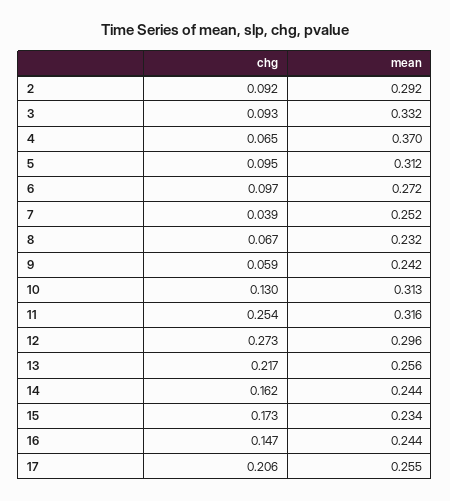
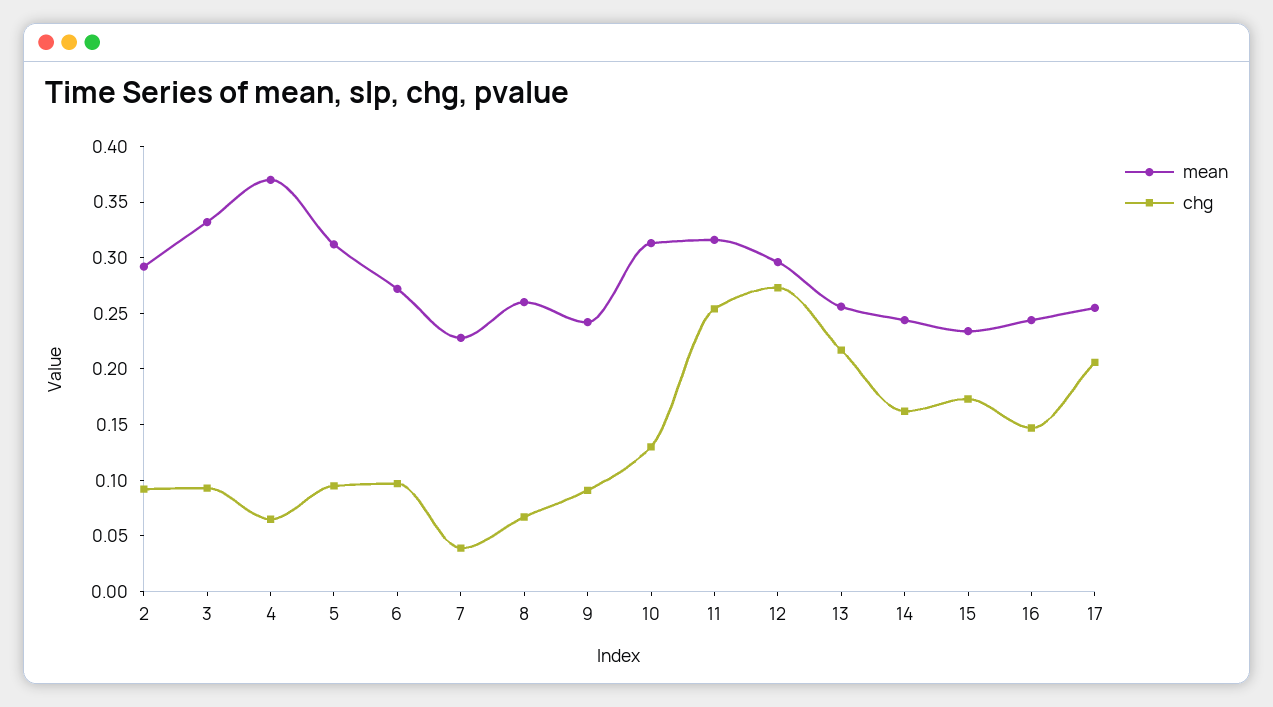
mean, 7: 0.252 -> 0.23
mean, 8: 0.232 -> 0.26
chg, 9: 0.059 -> 0.09

